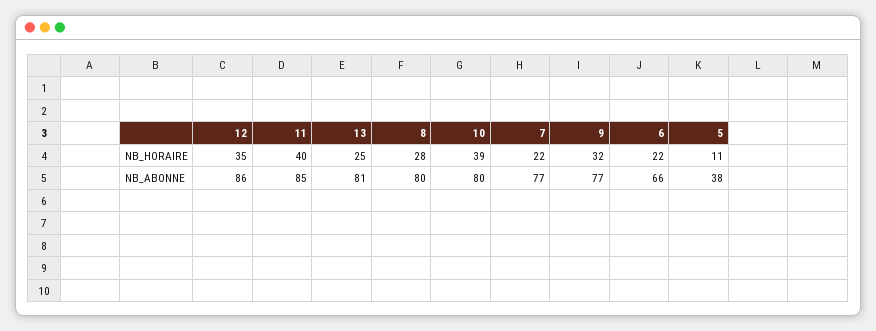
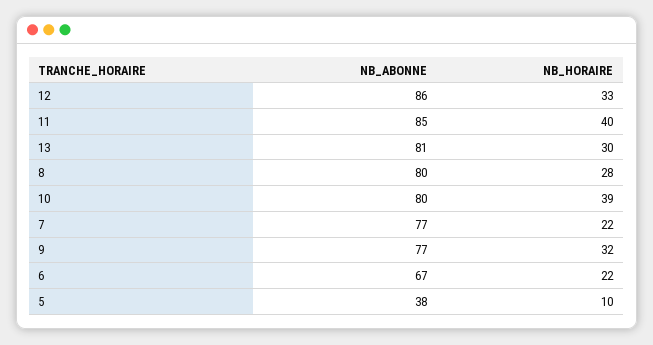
12, NB_HORAIRE: 35 -> 33
13, NB_HORAIRE: 25 -> 30
5, NB_HORAIRE: 11 -> 10
6, NB_ABONNE: 66 -> 67

